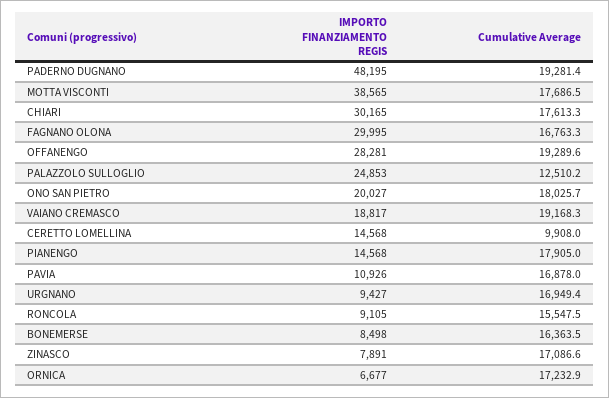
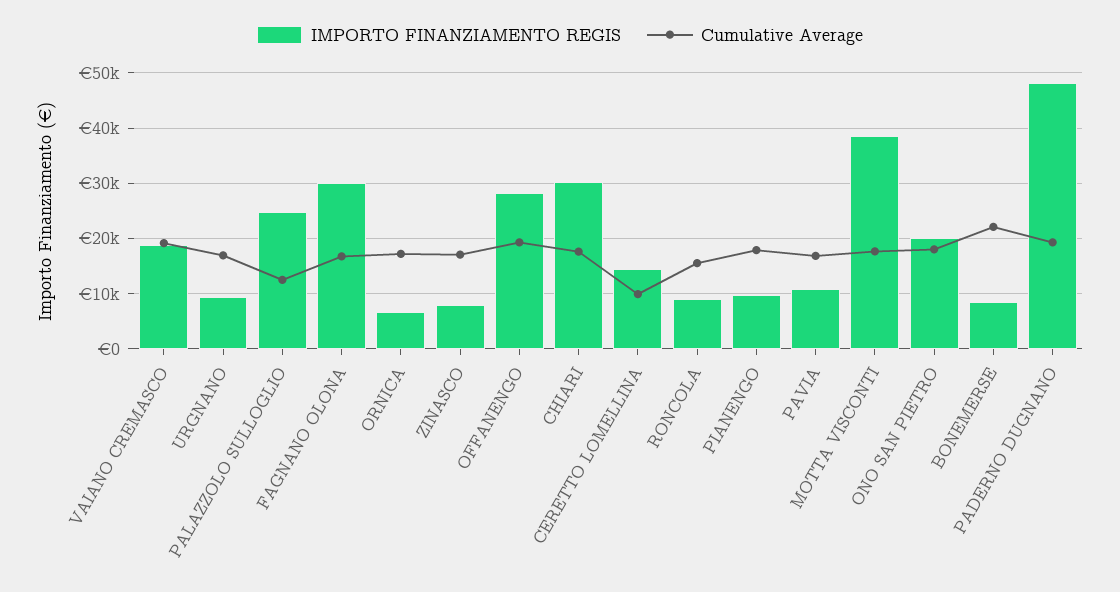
IMPORTO FINANZIAMENTO REGIS, PIANENGO: 14568 -> 10000
Cumulative Average, BONEMERSE: 16363.5 -> 22000

